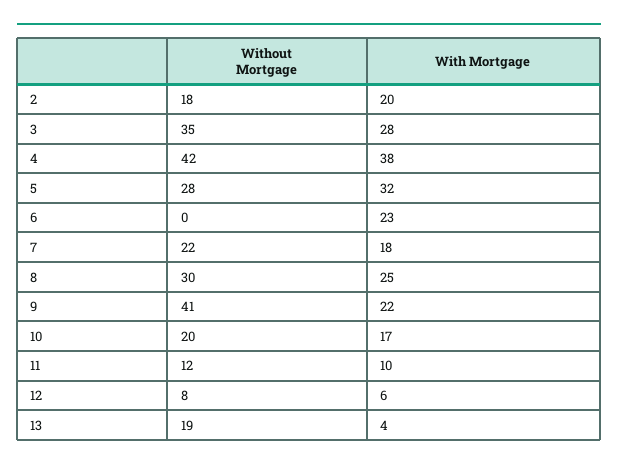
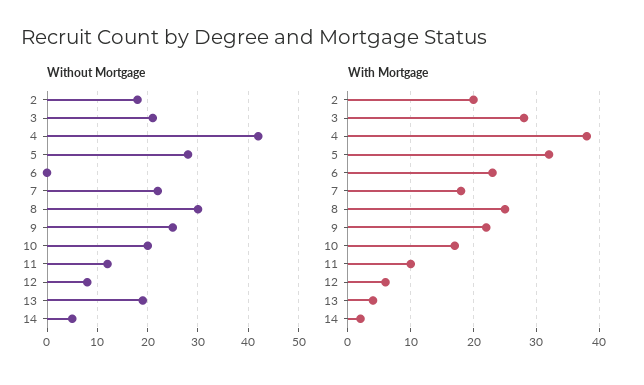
Without Mortgage, 3: 35 -> 20
Without Mortgage, 9: 41 -> 25
Without Mortgage, 14: none -> 5
With Mortgage, 14: none -> 2

